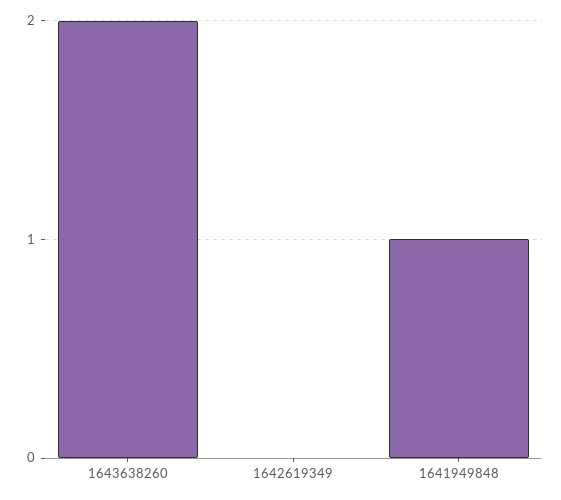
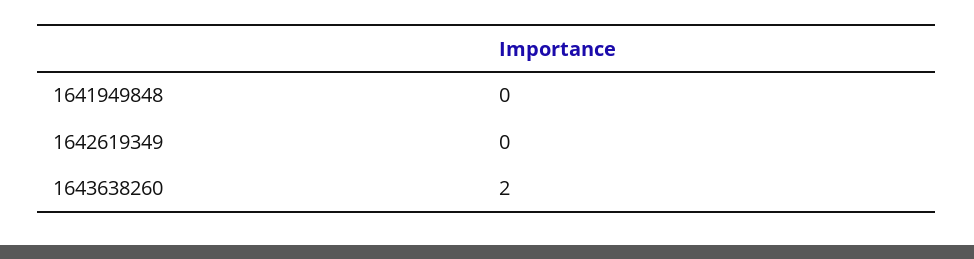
1641949848: 1 -> 0

